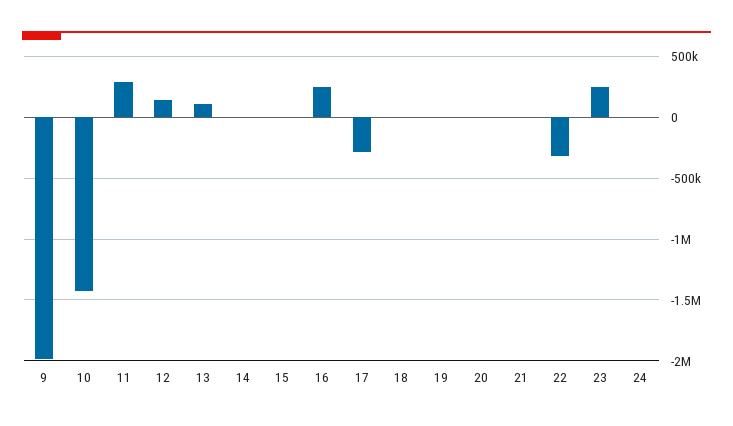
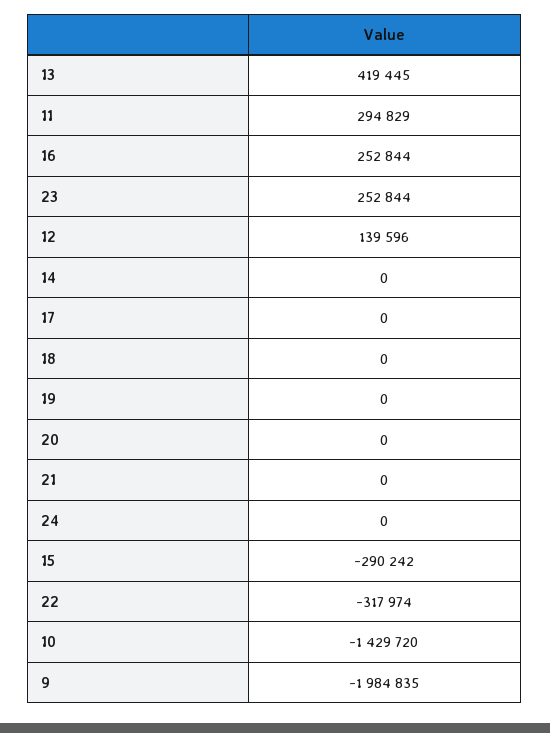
13: 100000 -> 419445
15: 0 -> -290242
17: -300000 -> 0

